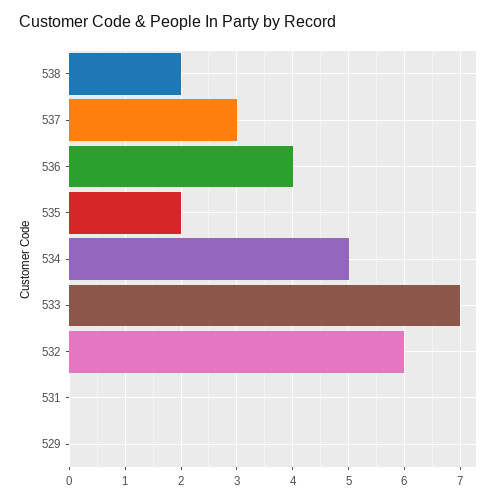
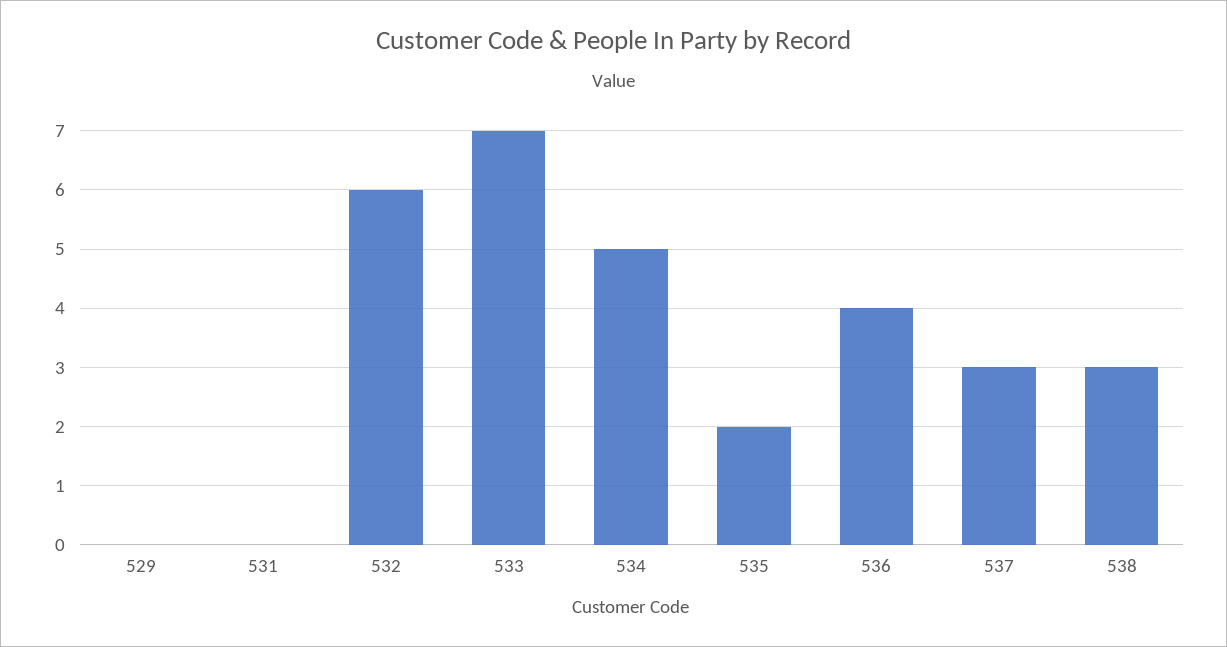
538: 2 -> 3

